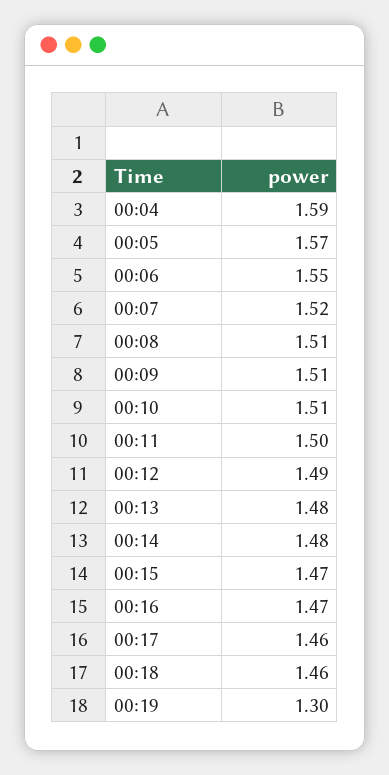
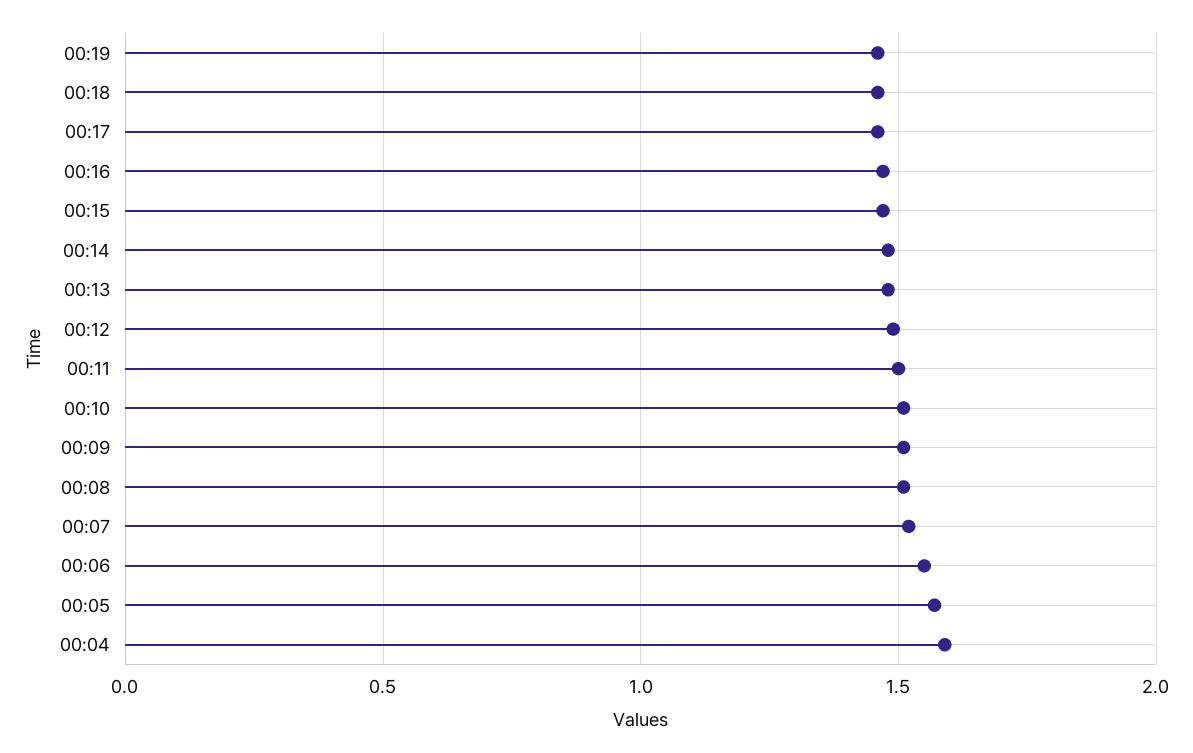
00:19: 1.3 -> 1.45

